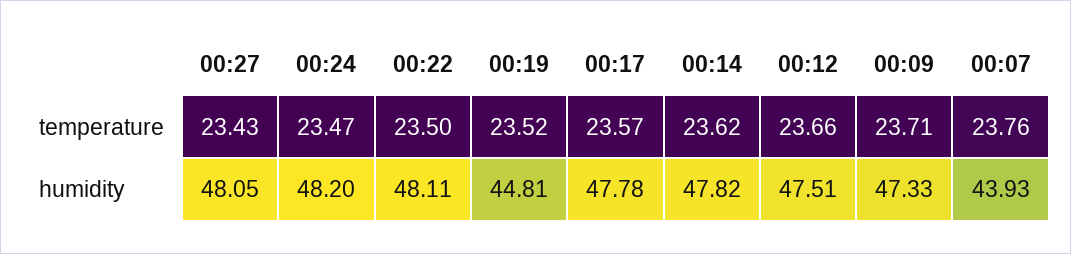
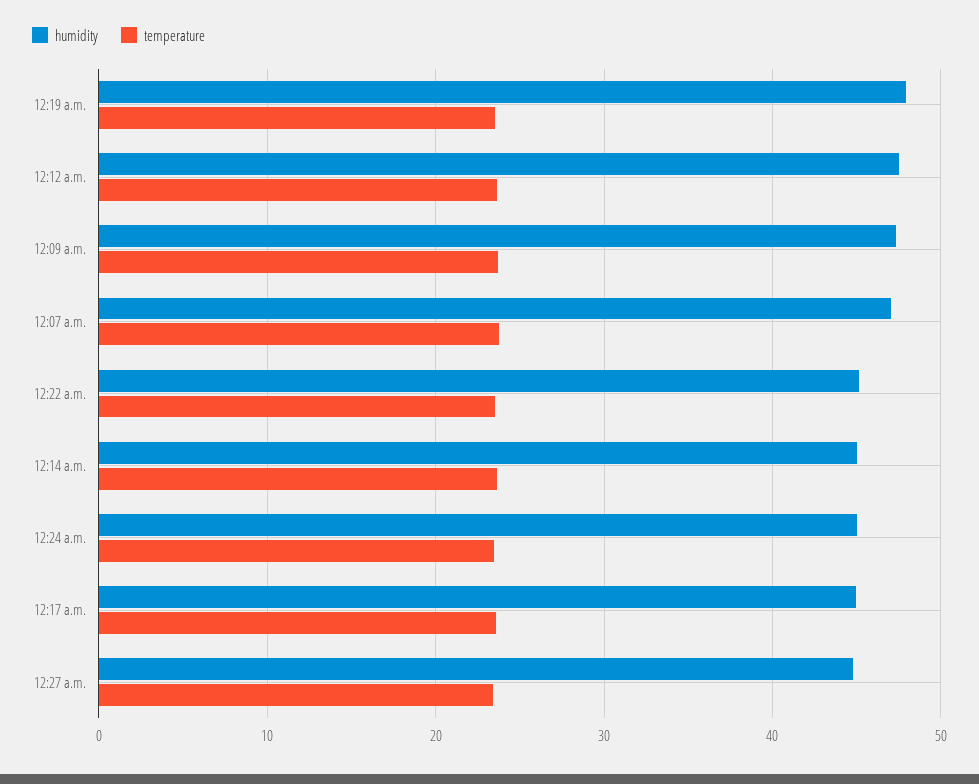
humidity, 00:27: 48.05 -> 45
humidity, 00:24: 48.2 -> 45
humidity, 00:22: 48.11 -> 45
humidity, 00:19: 44.81 -> 48
humidity, 00:17: 47.78 -> 45
humidity, 00:14: 47.82 -> 45
humidity, 00:07: 43.93 -> 47

